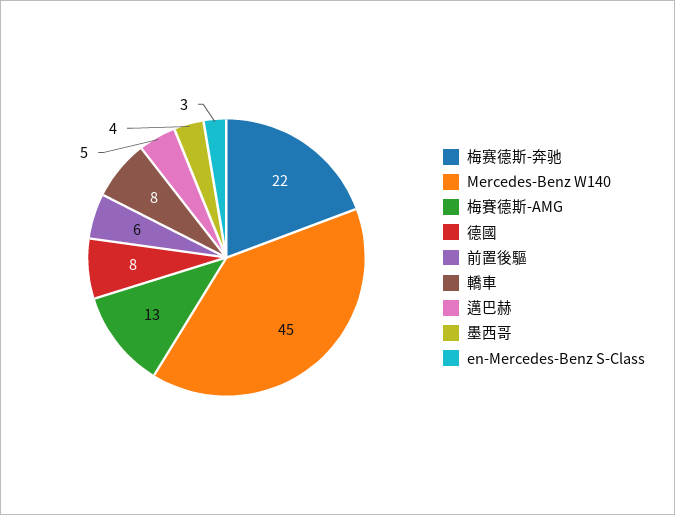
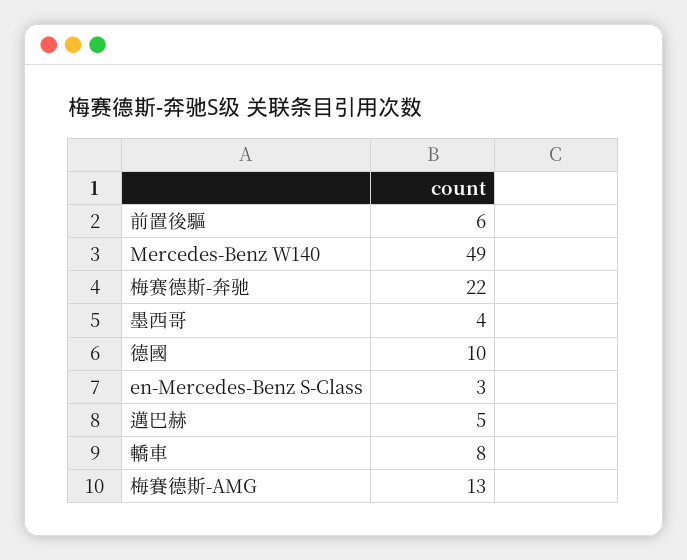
Mercedes-Benz W140: 45 -> 49
德國: 8 -> 10

